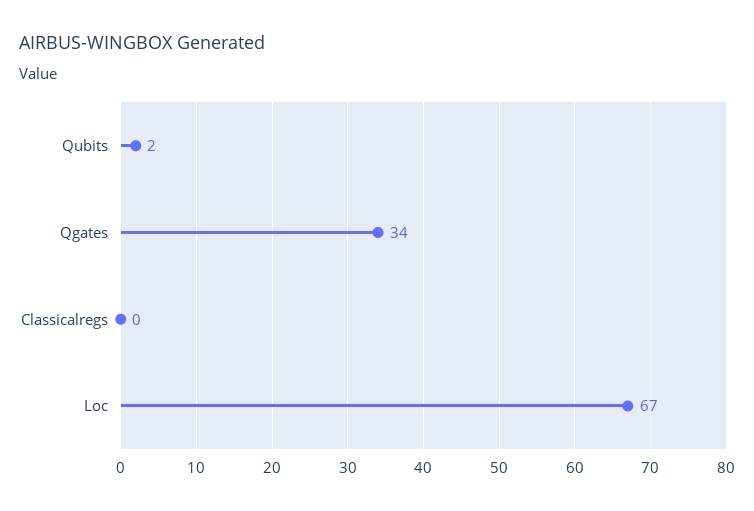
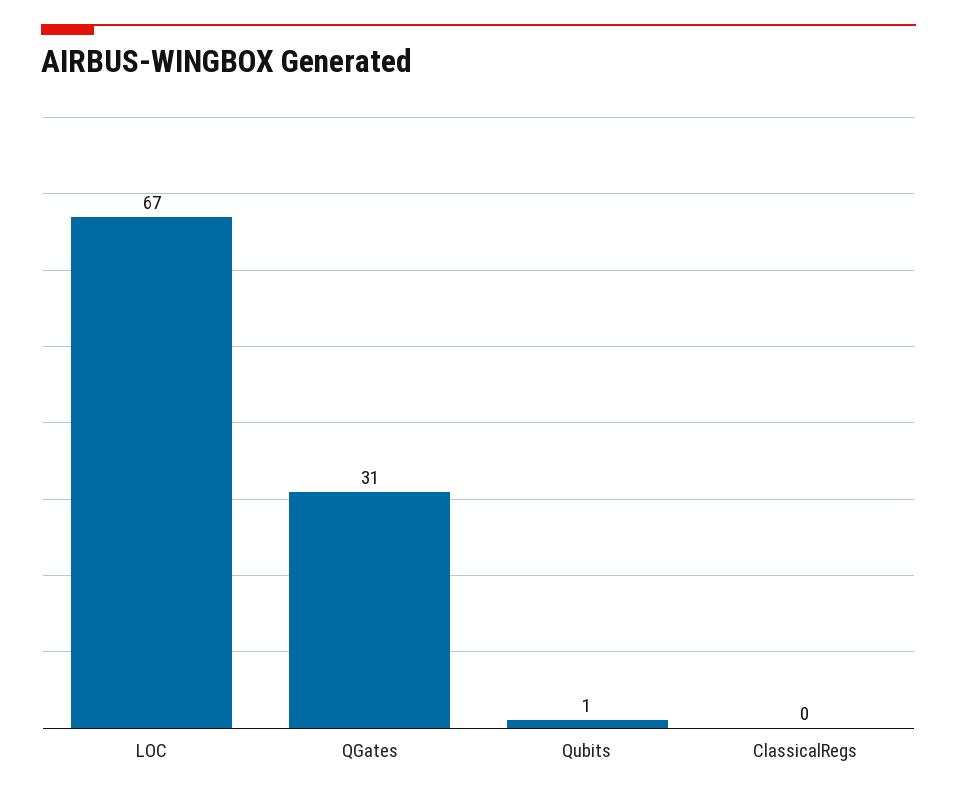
Qubits: 2 -> 1
Qgates: 34 -> 31

